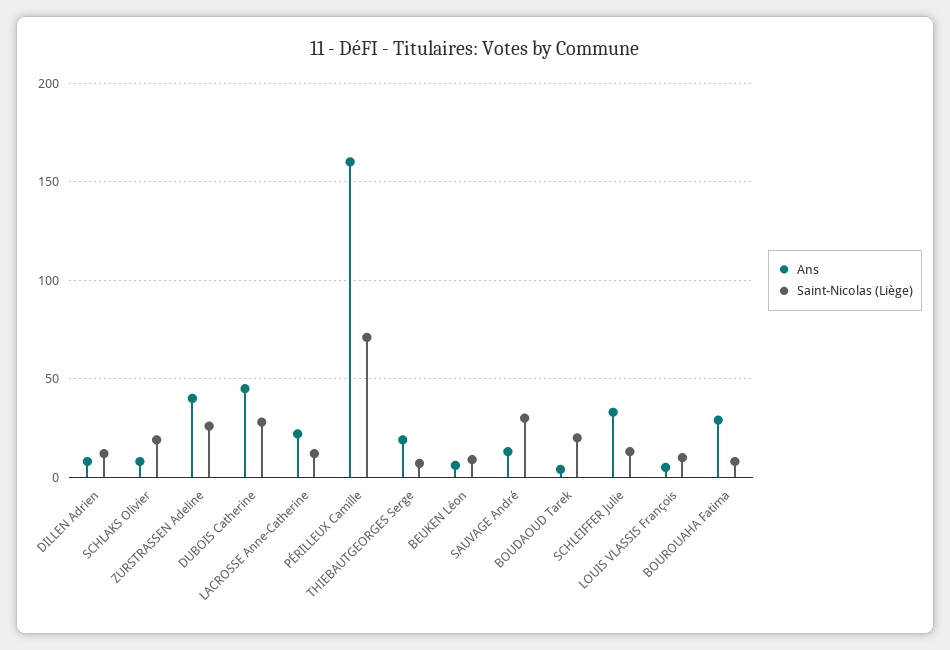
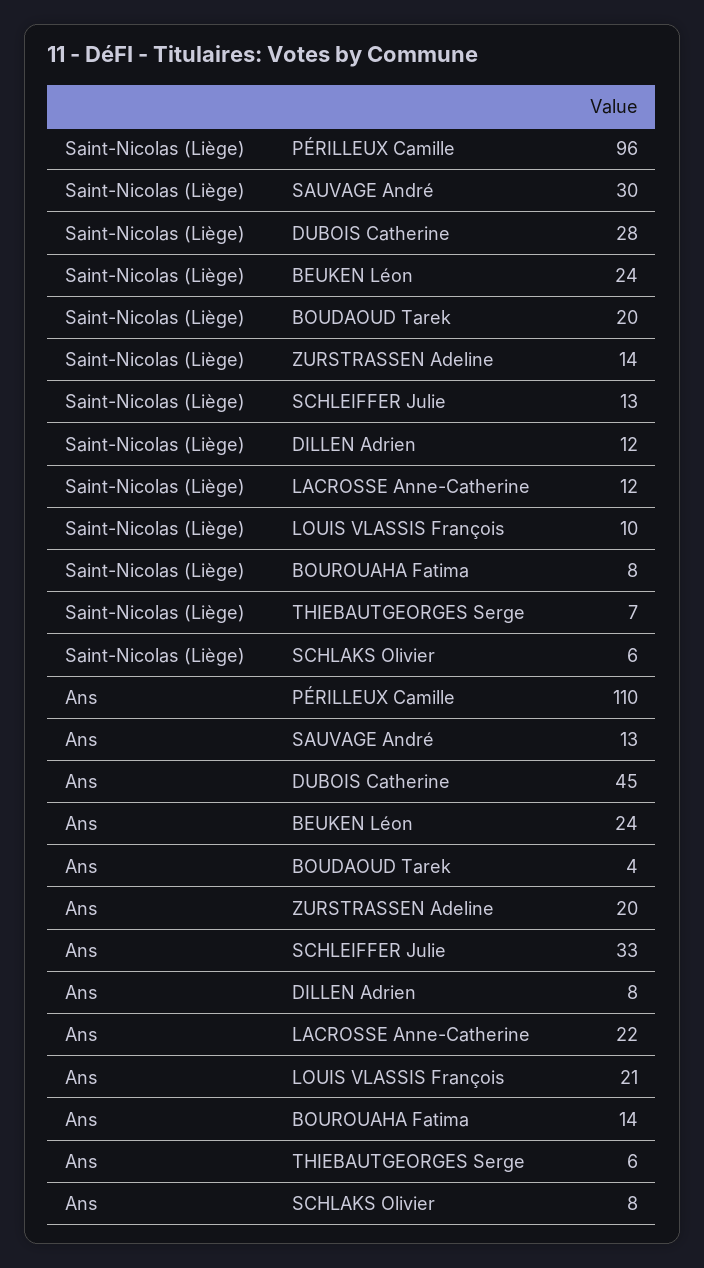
Saint-Nicolas (Liège), SCHLAKS Olivier: 20 -> 6
Ans, ZURSTRASSEN Adeline: 40 -> 20
Saint-Nicolas (Liège), ZURSTRASSEN Adeline: 25 -> 14
Ans, PÉRILLEUX Camille: 160 -> 110
Saint-Nicolas (Liège), PÉRILLEUX Camille: 70 -> 96
Ans, THIEBAUTGEORGES Serge: 20 -> 6
Ans, BEUKEN Léon: 5 -> 24
Saint-Nicolas (Liège), BEUKEN Léon: 10 -> 24
Ans, LOUIS VLASSIS François: 5 -> 21
Ans, BOUROUAHA Fatima: 30 -> 14

